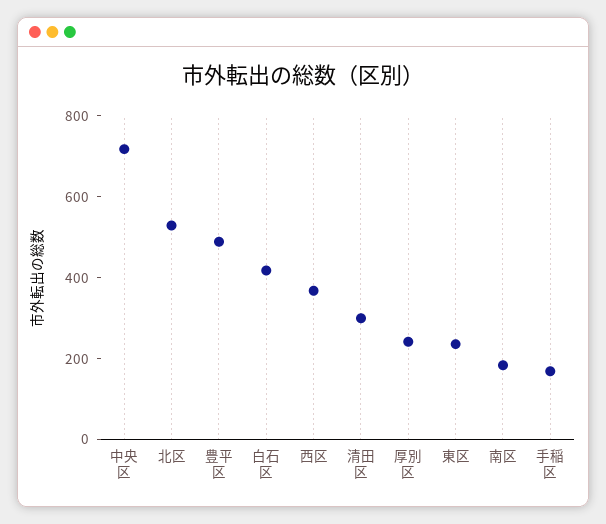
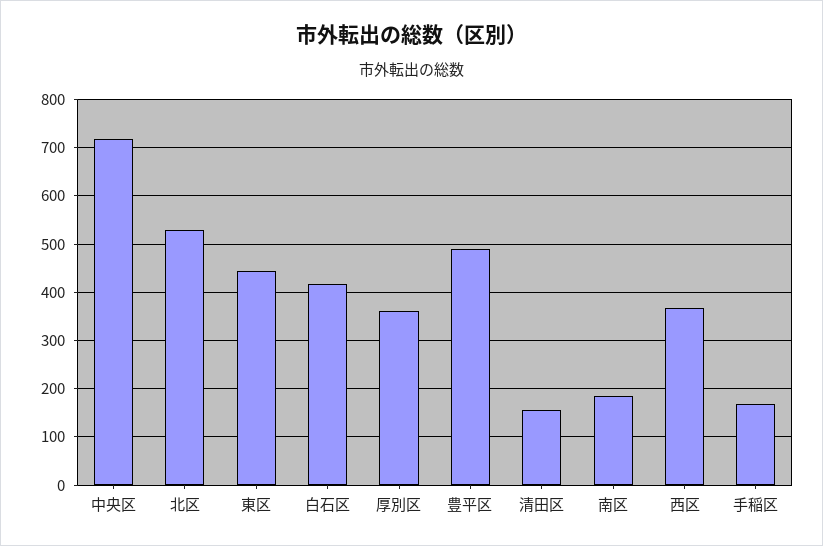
清田区: 300 -> 160
厚別区: 250 -> 360
東区: 250 -> 440

